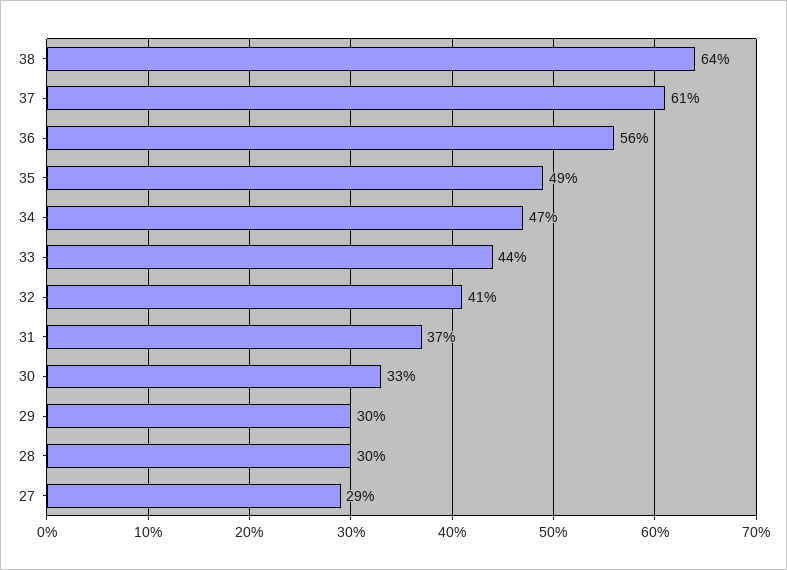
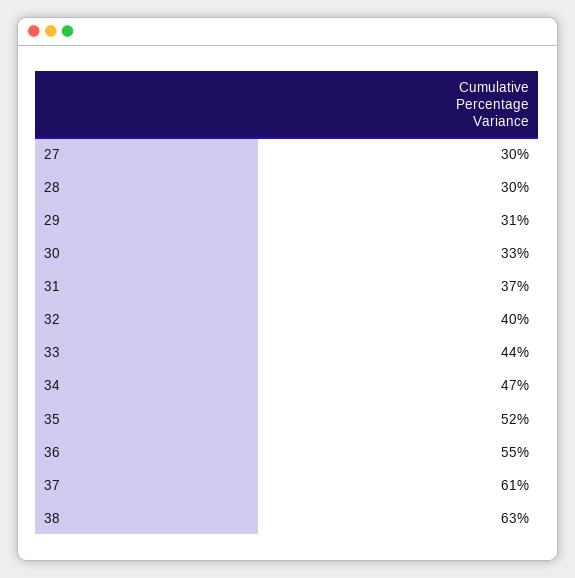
38: 64 -> 63
36: 56 -> 55
35: 49 -> 52
32: 41 -> 40
29: 30 -> 31
27: 29 -> 30

